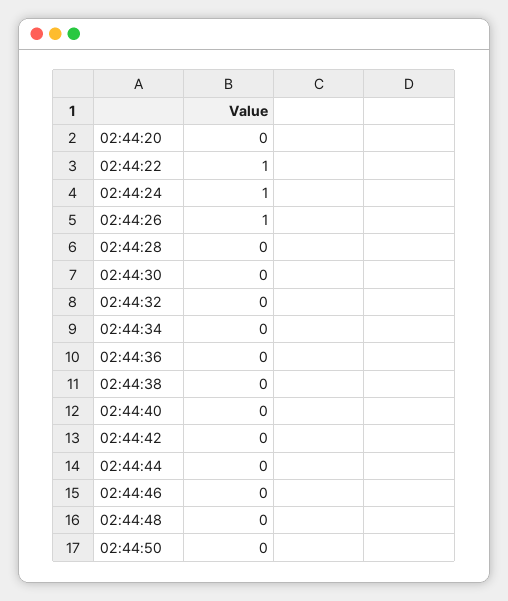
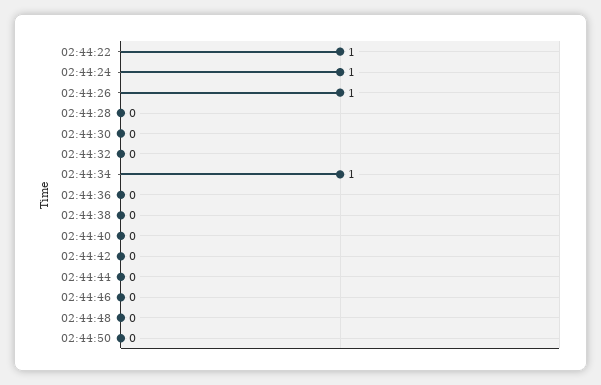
02:44:20: 0 -> none
02:44:34: 0 -> 1

